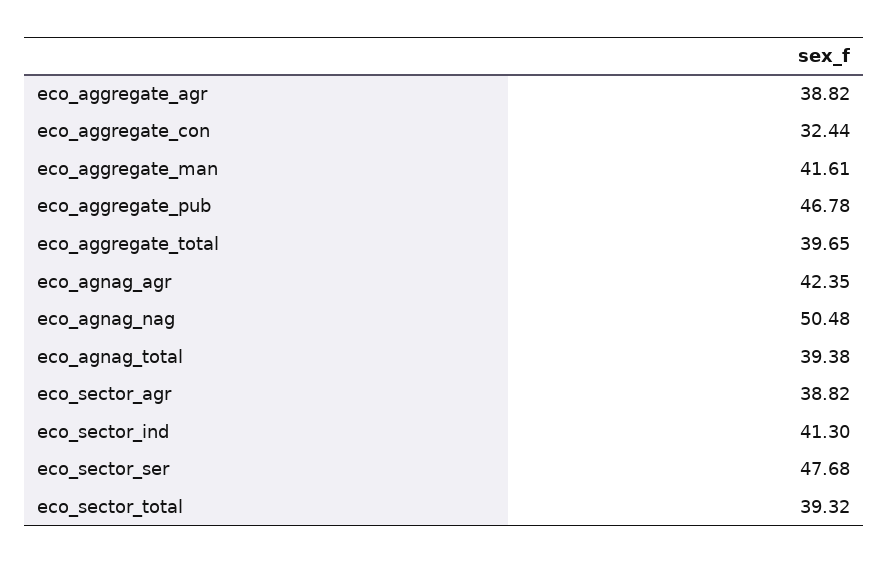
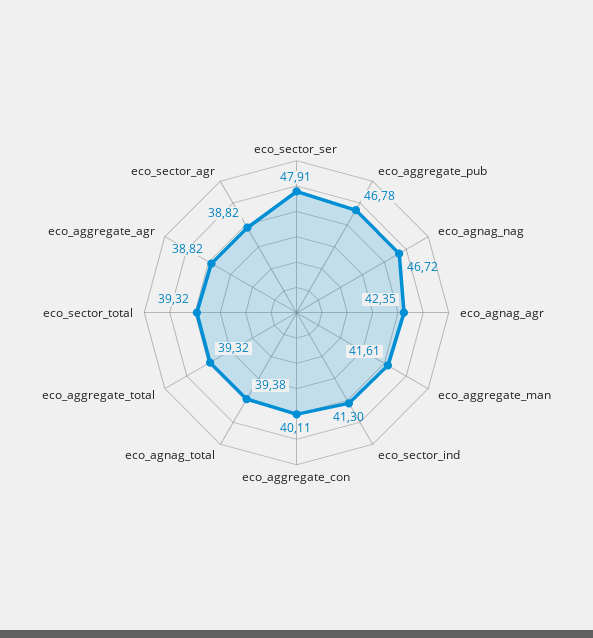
eco_aggregate_con: 32.44 -> 40.11
eco_aggregate_total: 39.65 -> 39.32
eco_agnag_nag: 50.48 -> 46.72
eco_sector_ser: 47.68 -> 47.91

